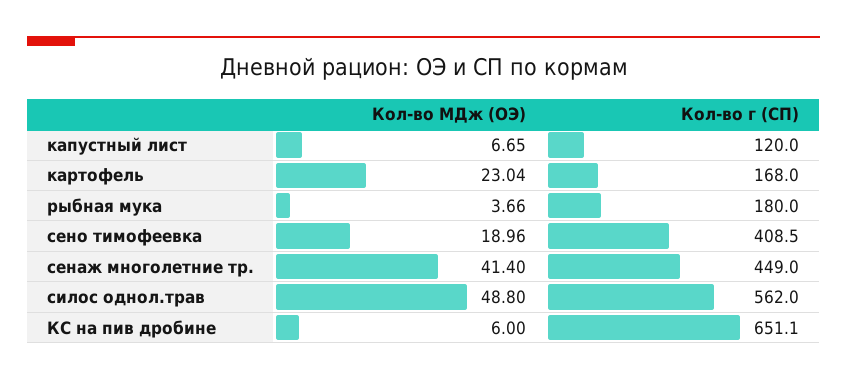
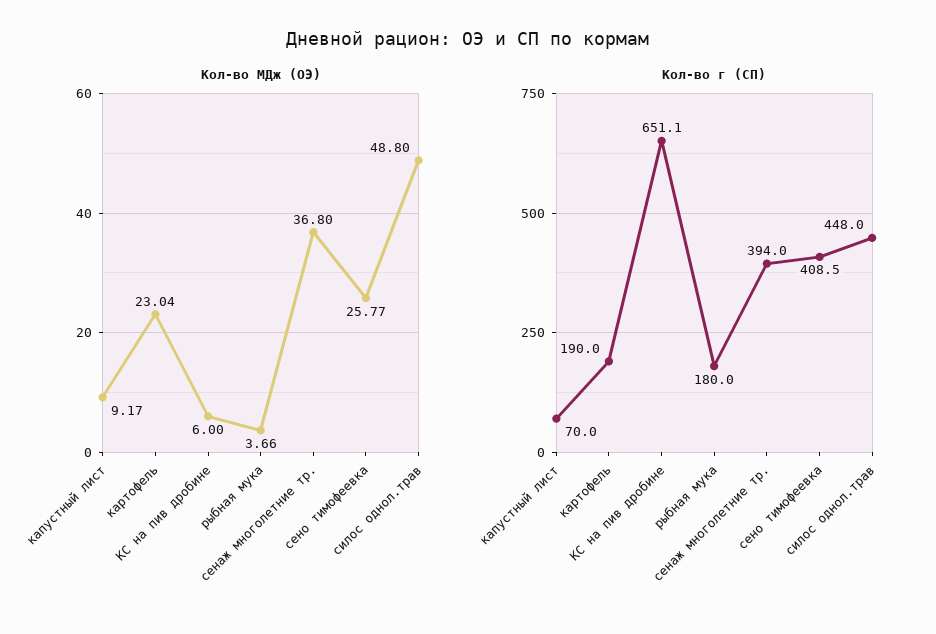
Кол-во МДж (ОЭ), капустный лист: 6.65 -> 9.17
Кол-во г (СП), капустный лист: 120 -> 70
Кол-во г (СП), картофель: 168 -> 190
Кол-во МДж (ОЭ), сено тимофеевка: 18.96 -> 25.77
Кол-во МДж (ОЭ), сенаж многолетние тр.: 41.4 -> 36.8
Кол-во г (СП), сенаж многолетние тр.: 449 -> 394
Кол-во г (СП), силос однол.трав: 562 -> 448

